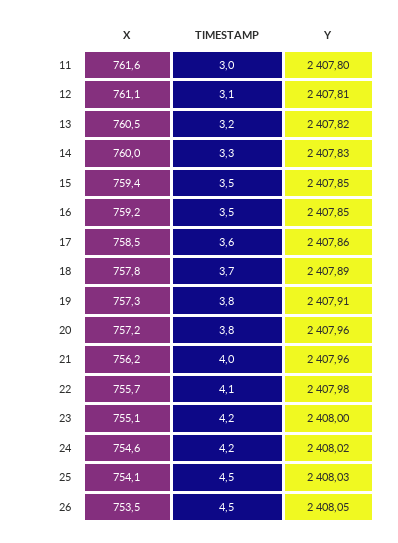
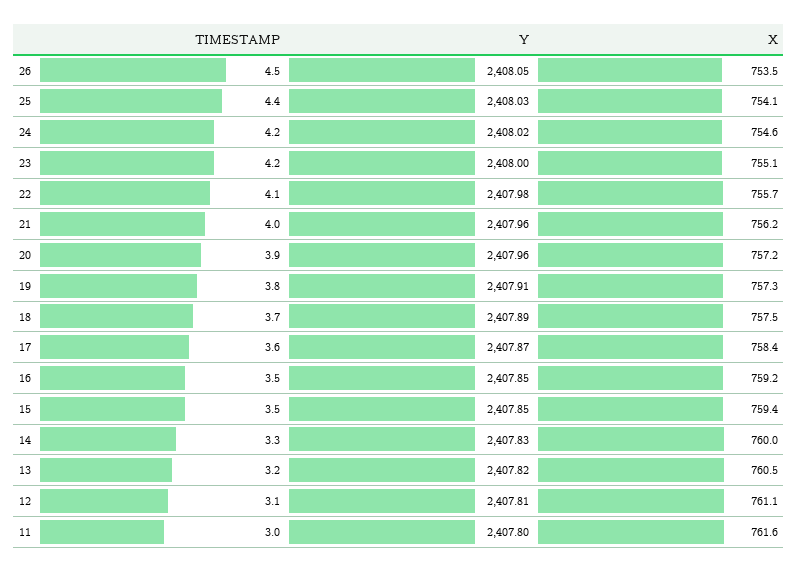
X, 17: 758.5 -> 758.4
Y, 17: 2407.86 -> 2407.87
X, 18: 757.8 -> 757.5
TIMESTAMP, 20: 3.8 -> 3.9
TIMESTAMP, 25: 4.5 -> 4.4

